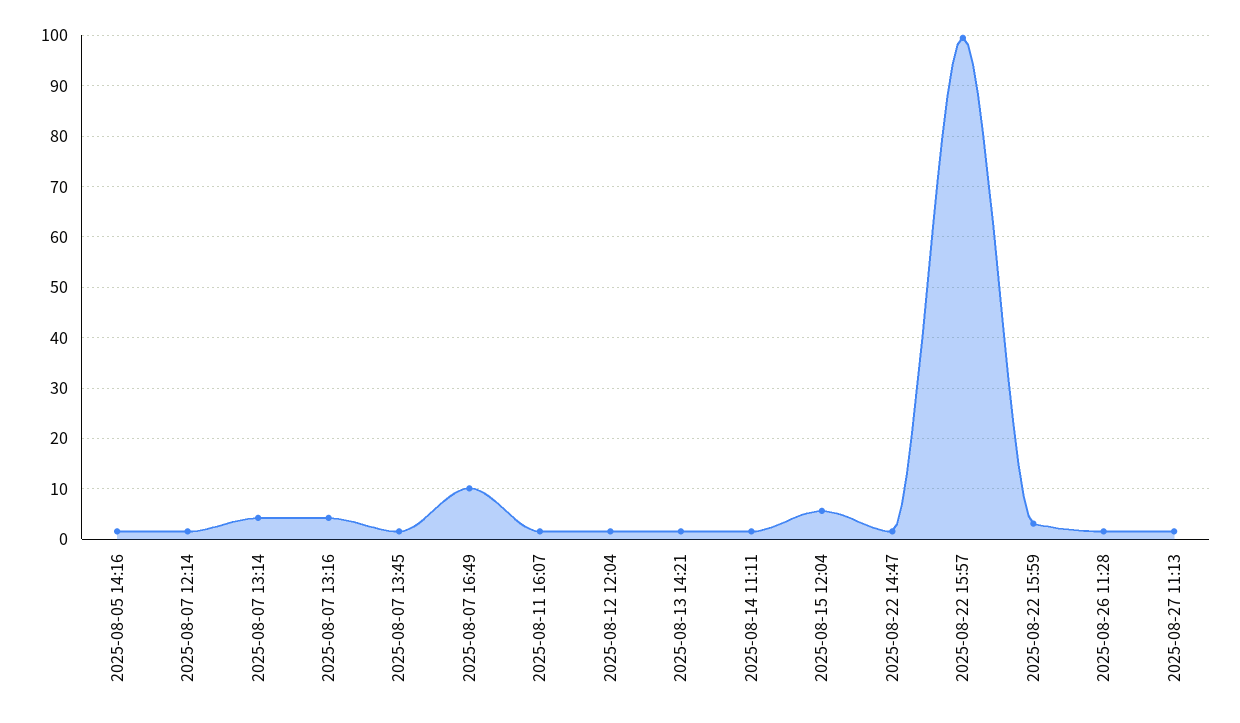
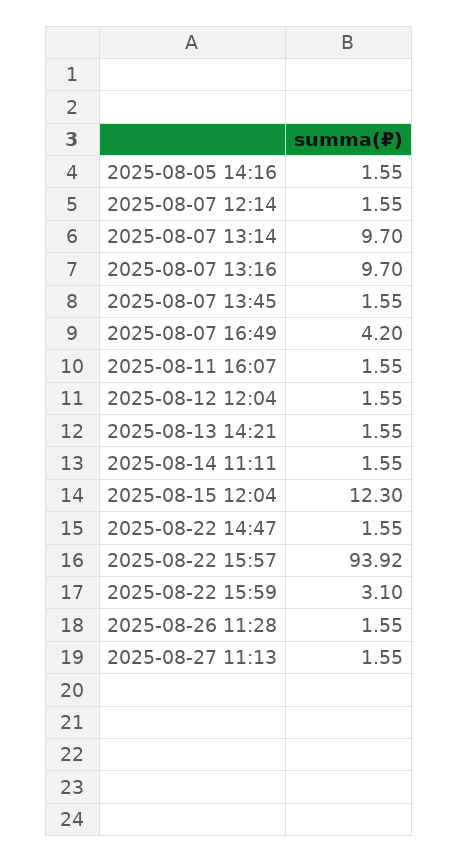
2025-08-07 13:14: 4 -> 9.7
2025-08-07 13:16: 4 -> 9.7
2025-08-07 16:49: 10 -> 4.2
2025-08-15 12:04: 6 -> 12.3
2025-08-22 15:57: 100 -> 93.92

